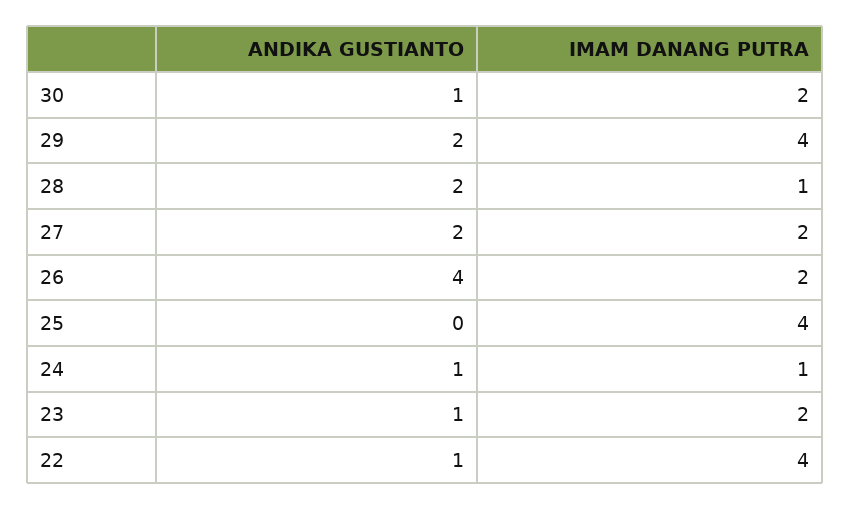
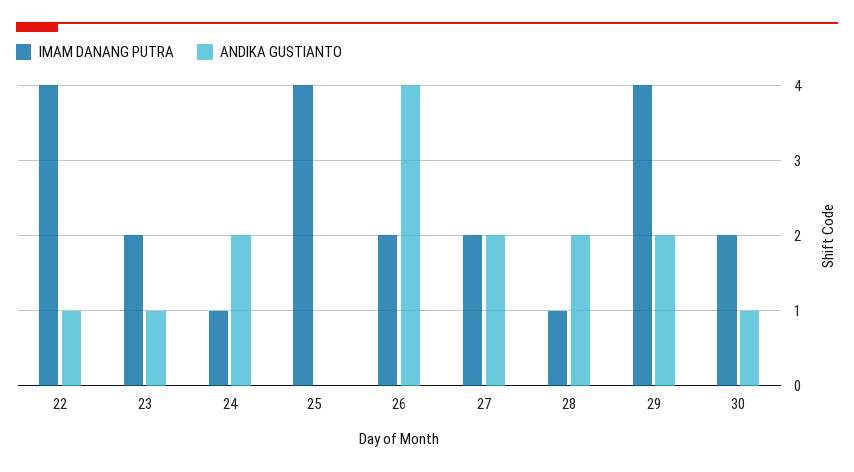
ANDIKA GUSTIANTO, 24: 1 -> 2

